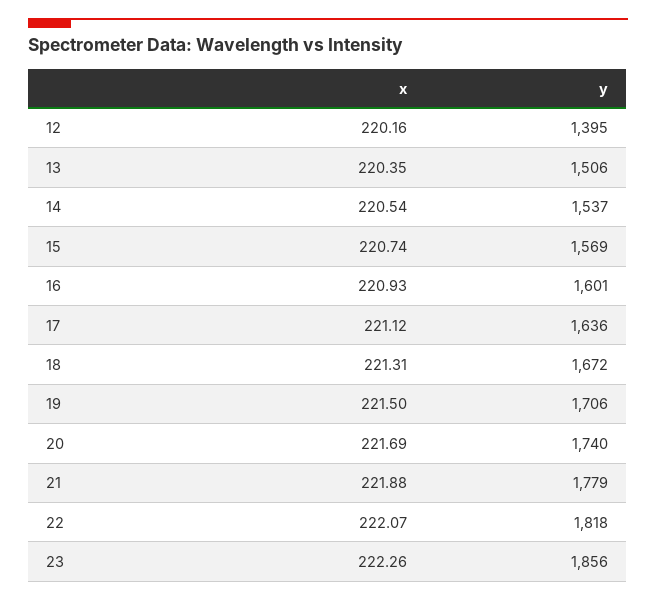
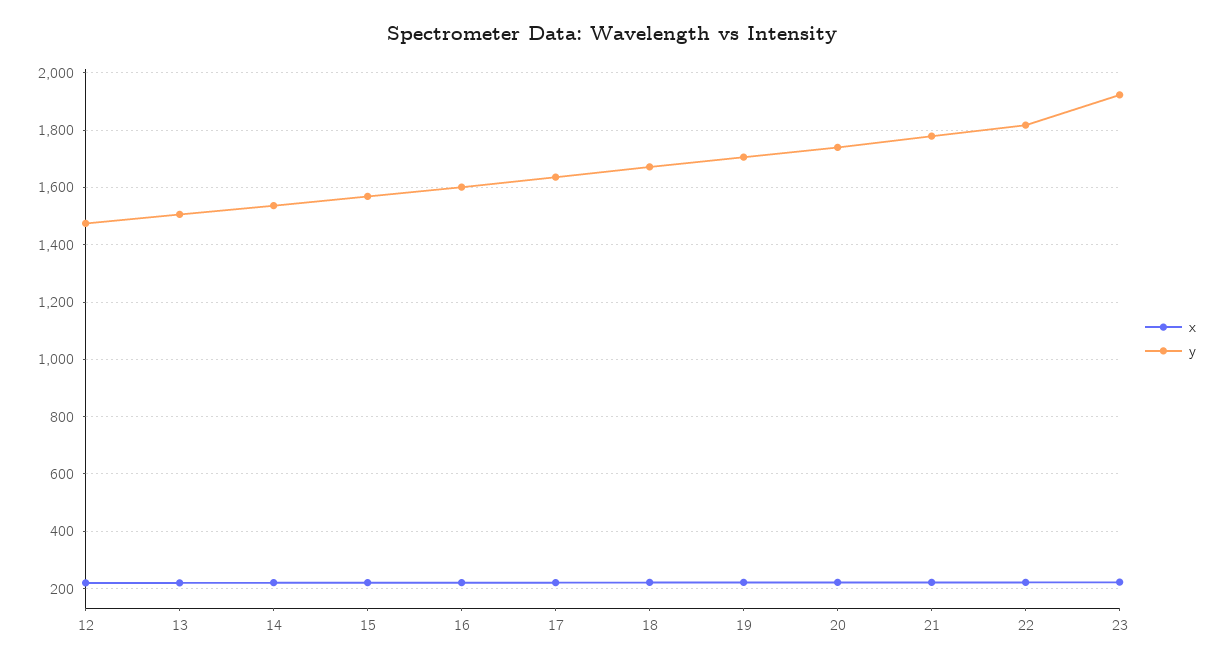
y, 12: 1395 -> 1475
y, 23: 1856 -> 1925

